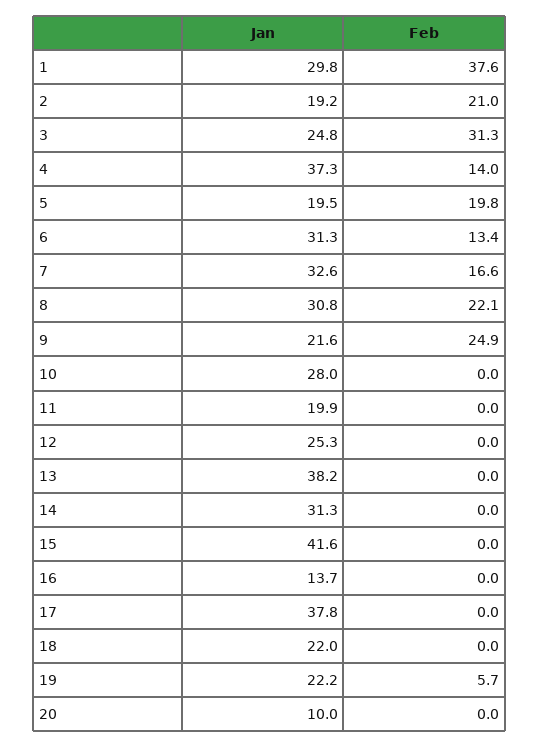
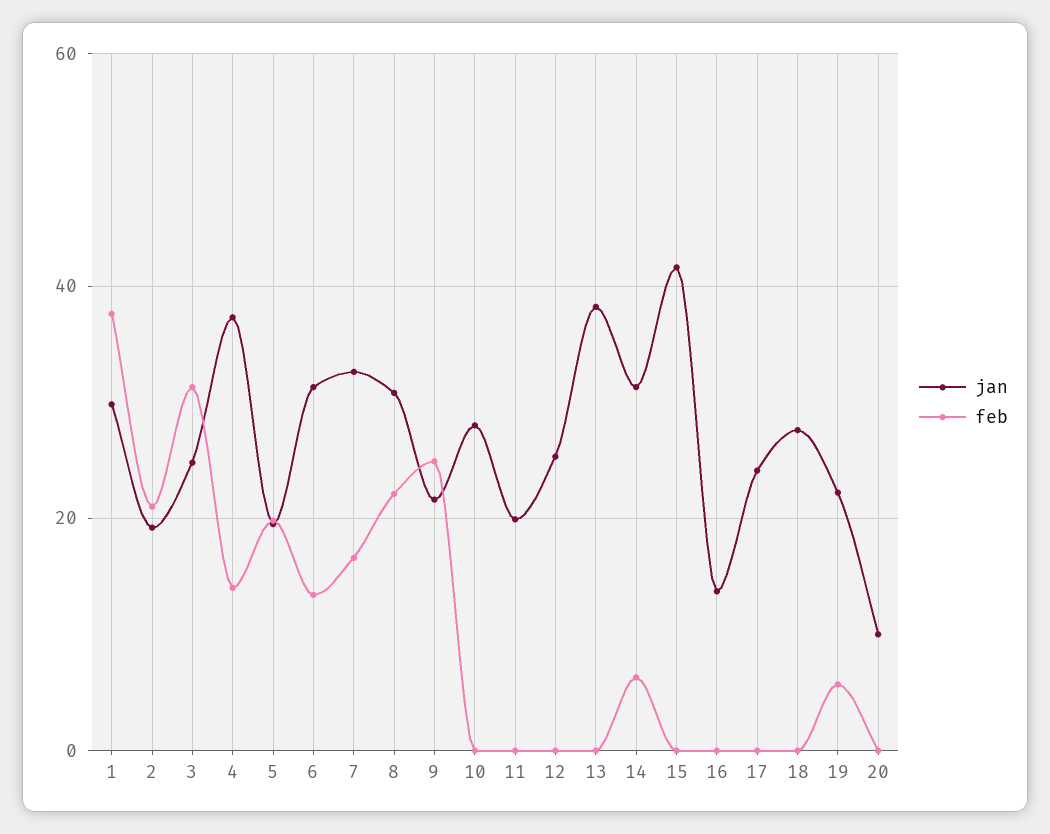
Feb, 14: 0 -> 6
Jan, 17: 37.8 -> 24
Jan, 18: 22 -> 28

